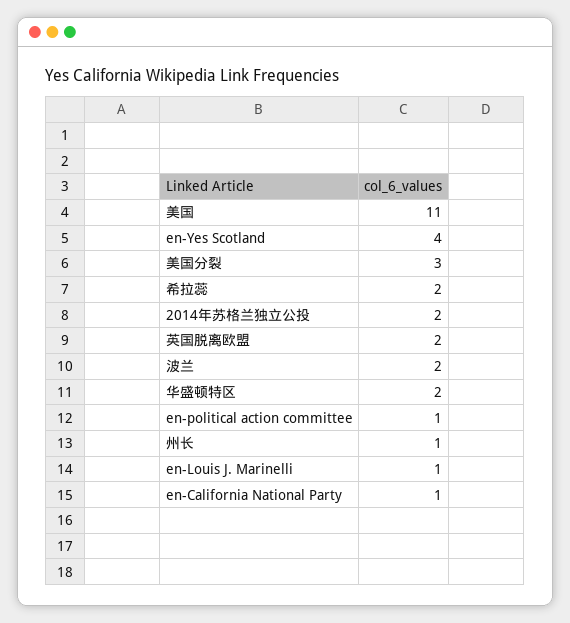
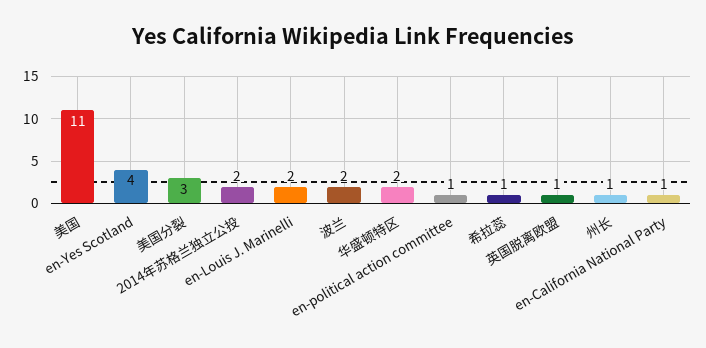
希拉蕊: 2 -> 1
英国脱离欧盟: 2 -> 1
en-Louis J. Marinelli: 1 -> 2

